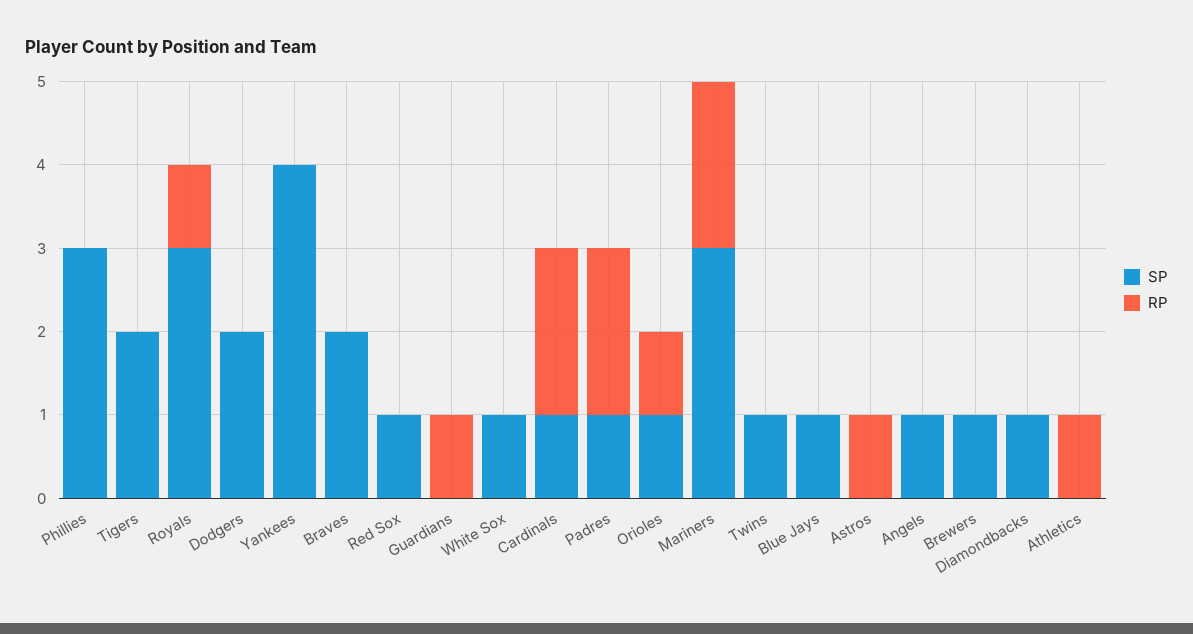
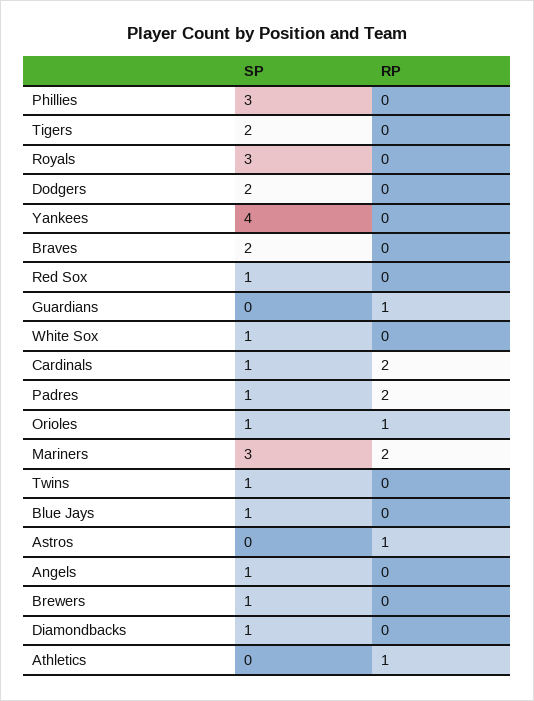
RP, Royals: 1 -> 0

